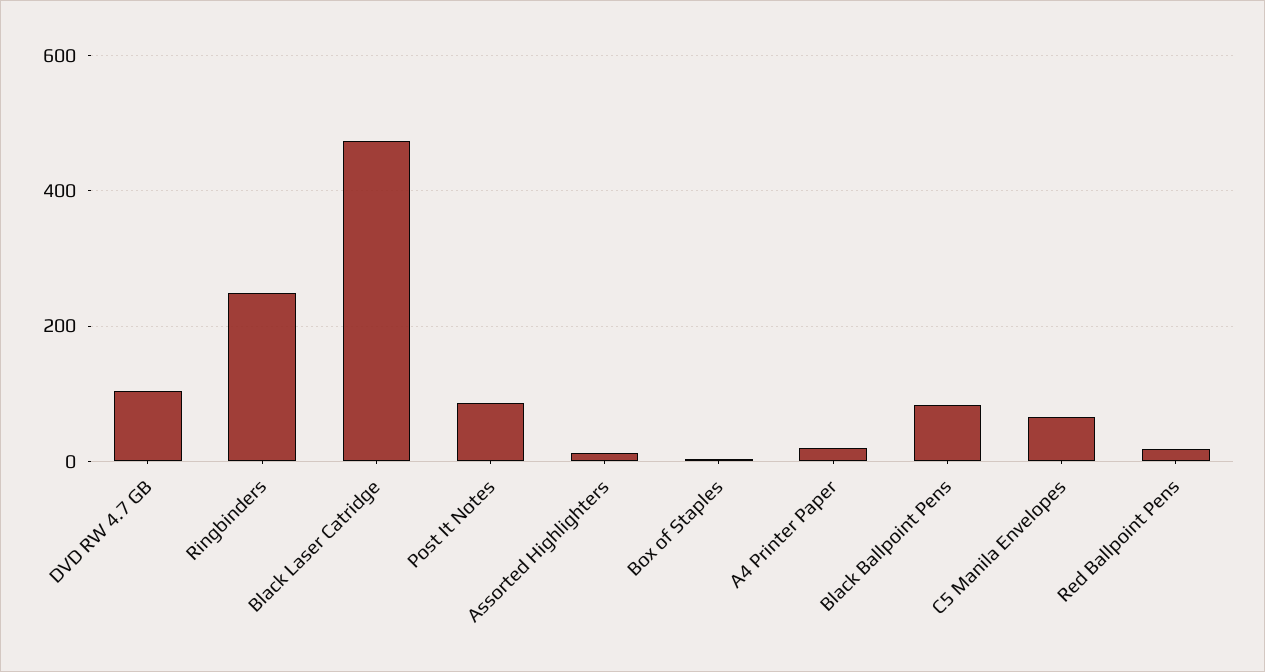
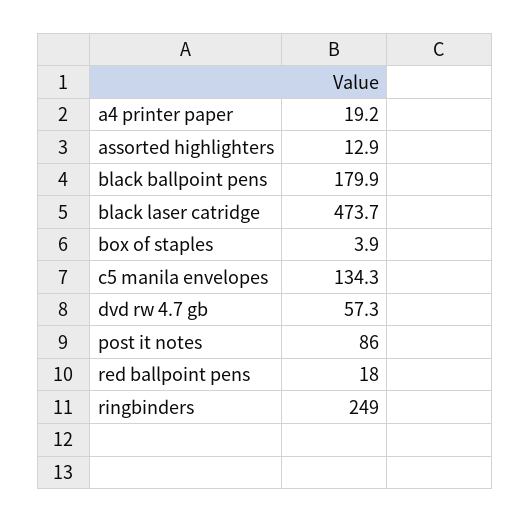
DVD RW 4.7 GB: 100 -> 57.3
Black Ballpoint Pens: 80 -> 179.9
C5 Manila Envelopes: 60 -> 134.3

